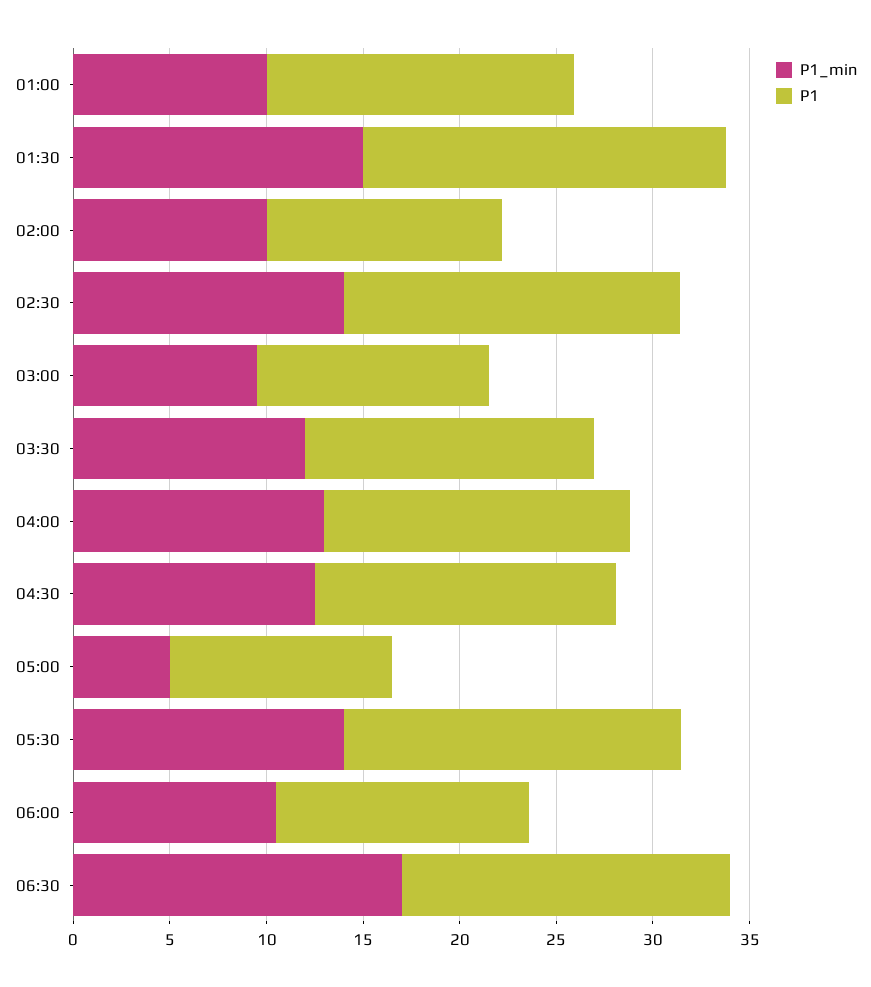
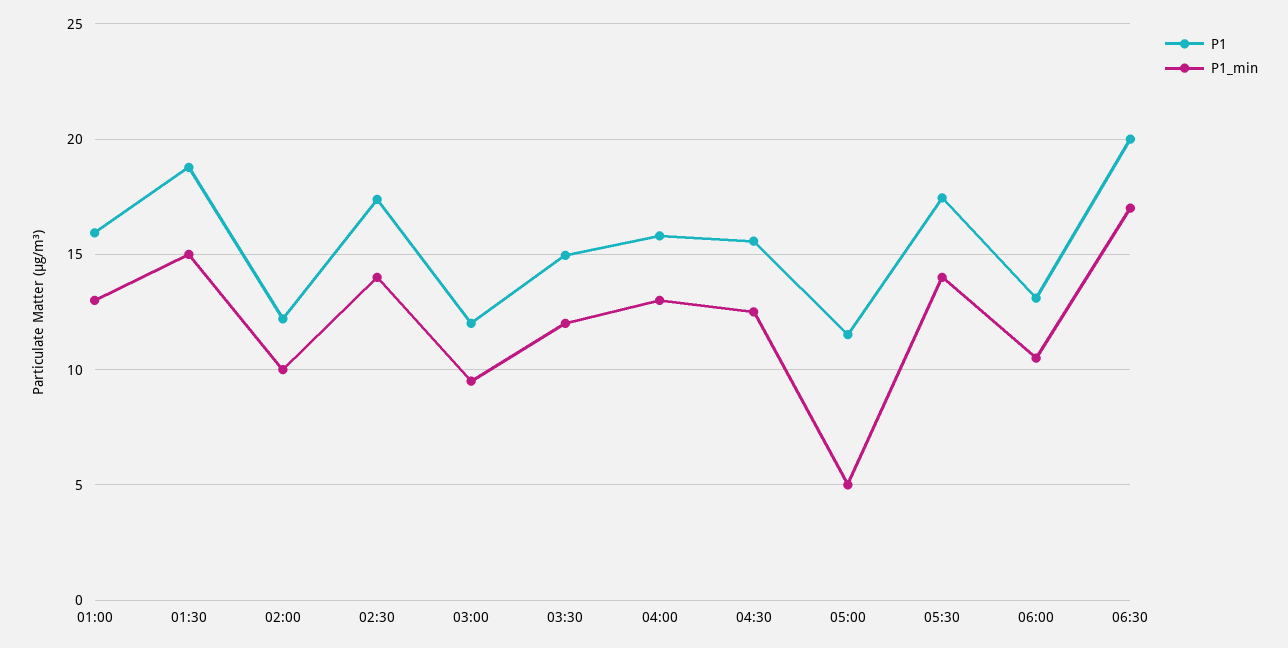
P1_min, 01:00: 10 -> 13
P1, 06:30: 17 -> 20

